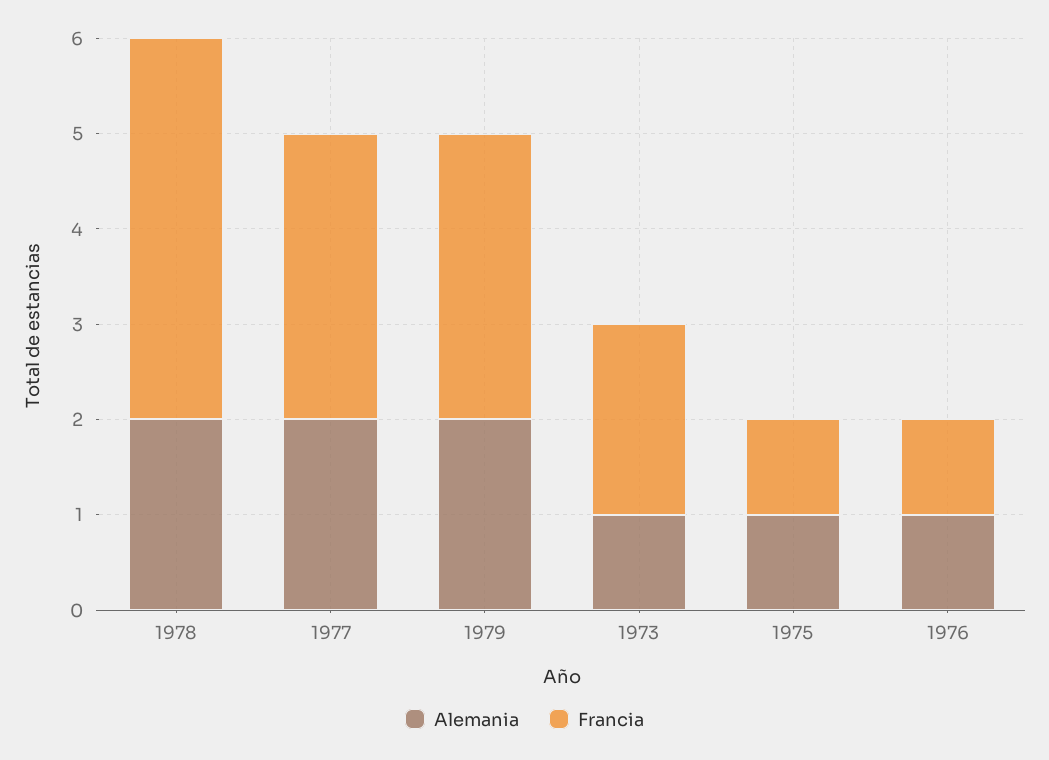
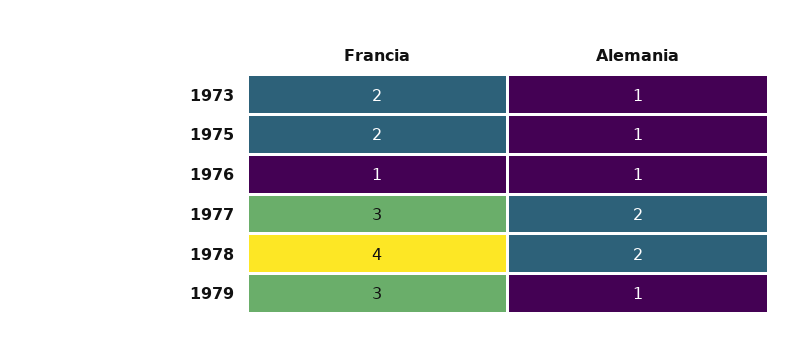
Alemania, 1979: 2 -> 1
Francia, 1975: 1 -> 2

